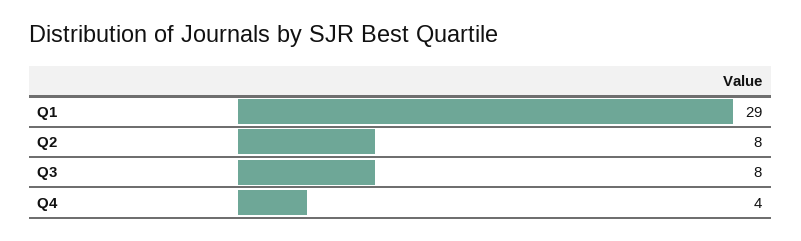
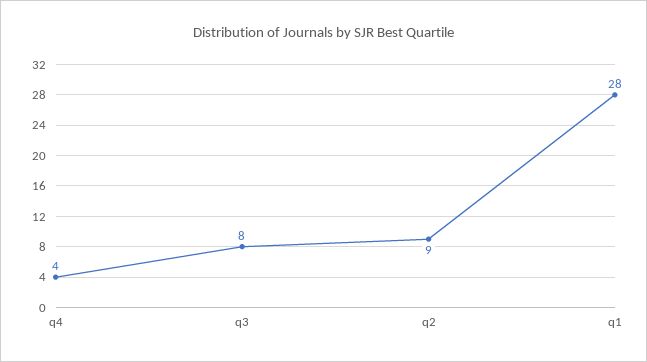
Q1: 29 -> 28
Q2: 8 -> 9

